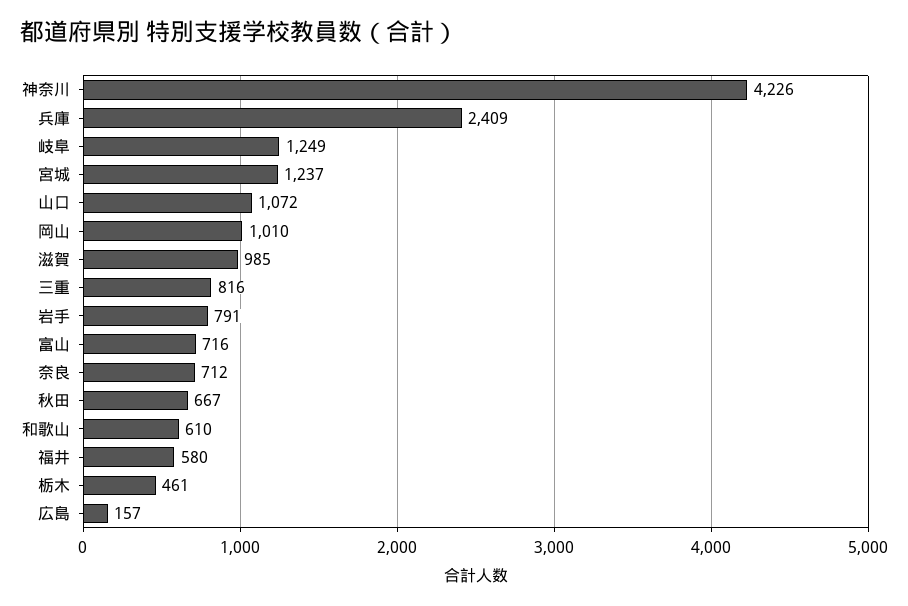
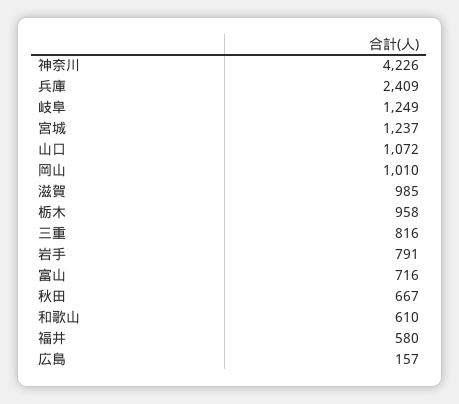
奈良: 712 -> none
栃木: 461 -> 958

